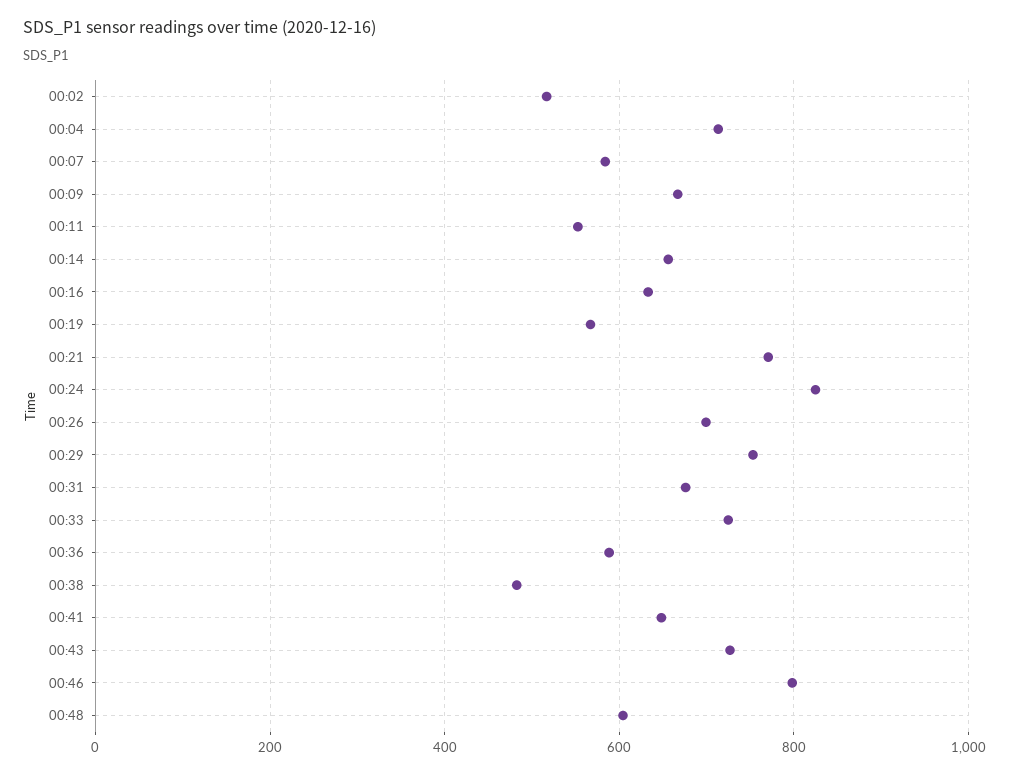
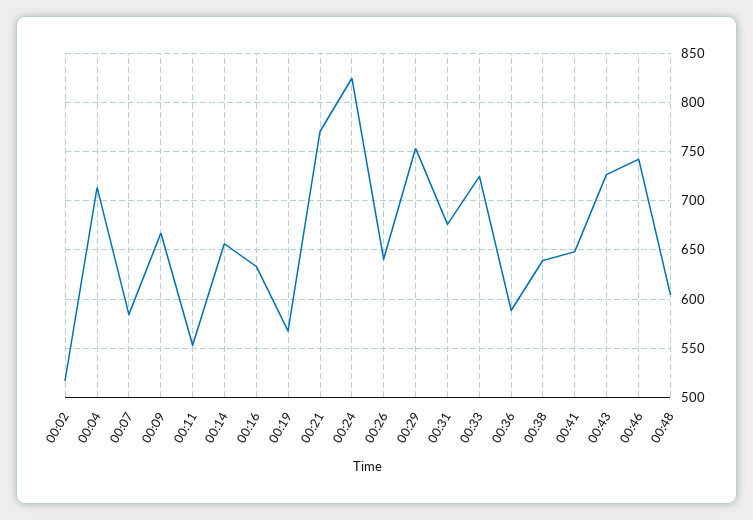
00:26: 700 -> 640
00:38: 480 -> 640
00:46: 800 -> 740

